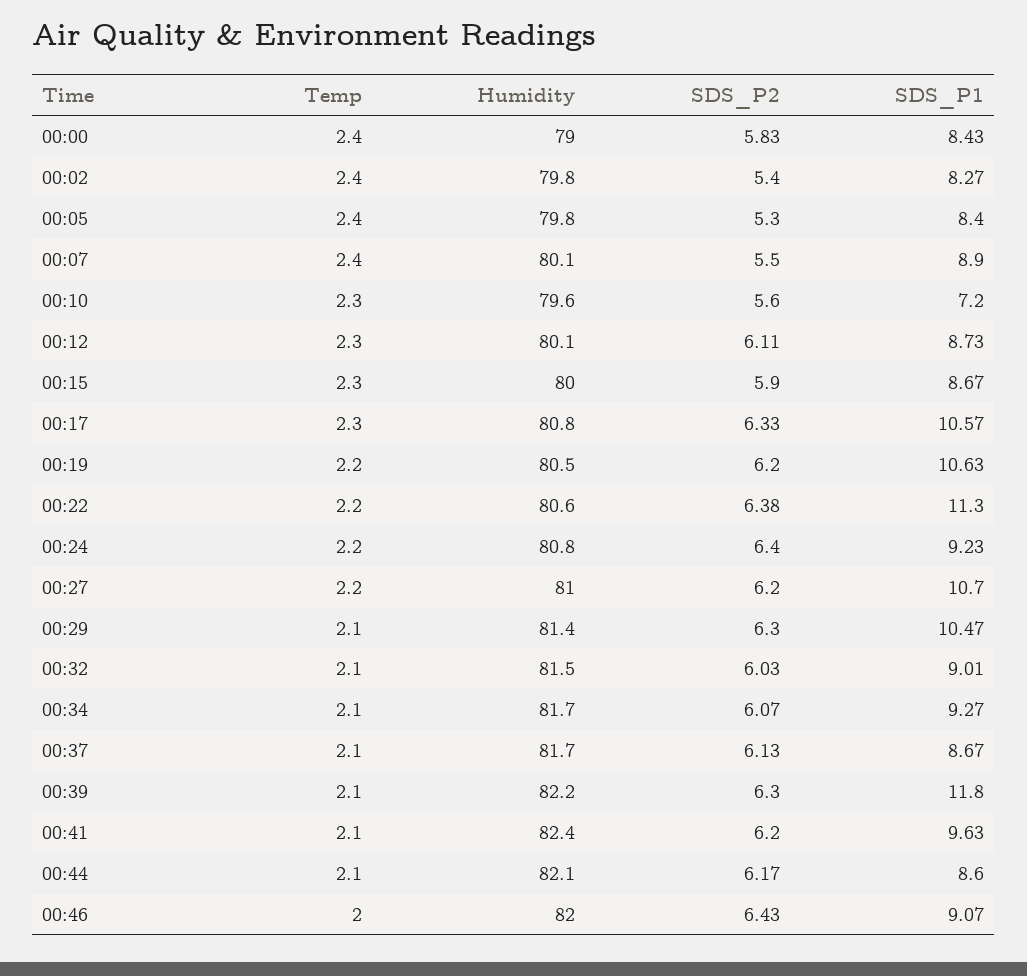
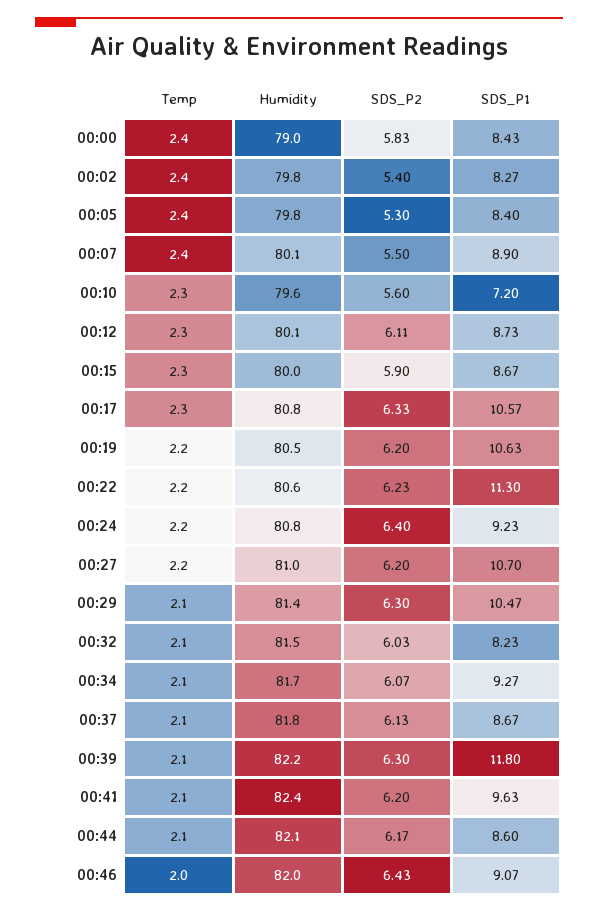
SDS_P2, 00:22: 6.38 -> 6.23
SDS_P1, 00:32: 9.01 -> 8.23
Humidity, 00:37: 81.7 -> 81.8

